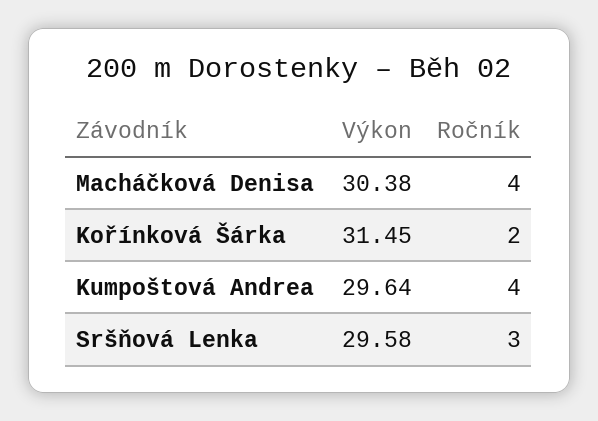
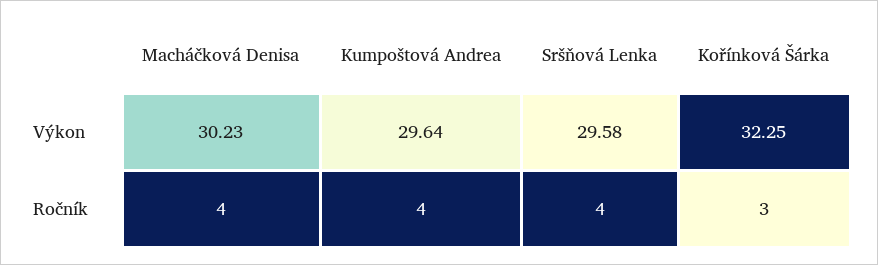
Výkon, Macháčková Denisa: 30.38 -> 30.23
Výkon, Kořínková Šárka: 31.45 -> 32.25
Ročník, Kořínková Šárka: 2 -> 3
Ročník, Sršňová Lenka: 3 -> 4

